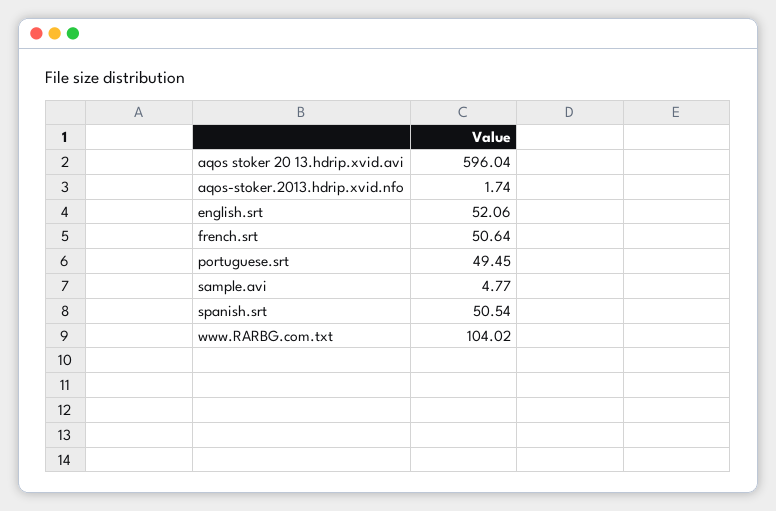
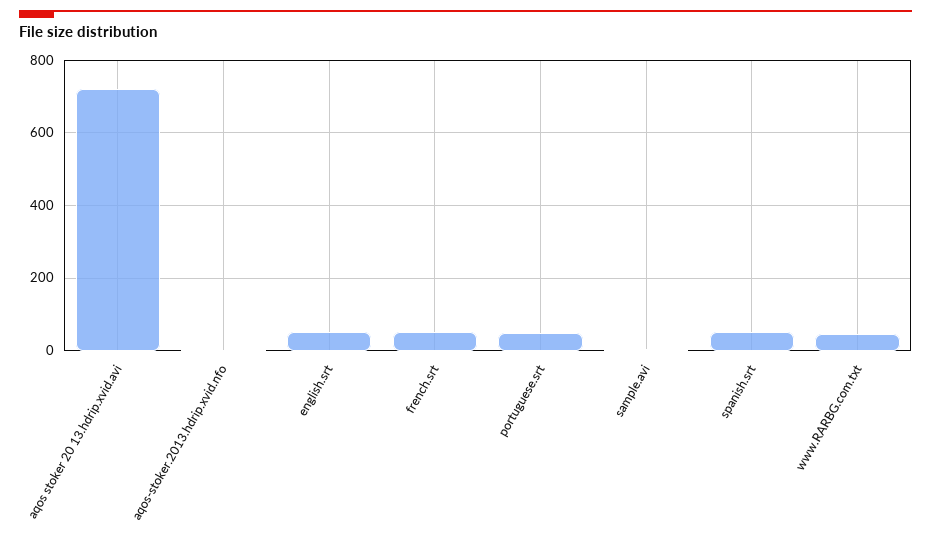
aqos stoker 20 13.hdrip.xvid.avi: 596.04 -> 720
www.RARBG.com.txt: 104.02 -> 40

